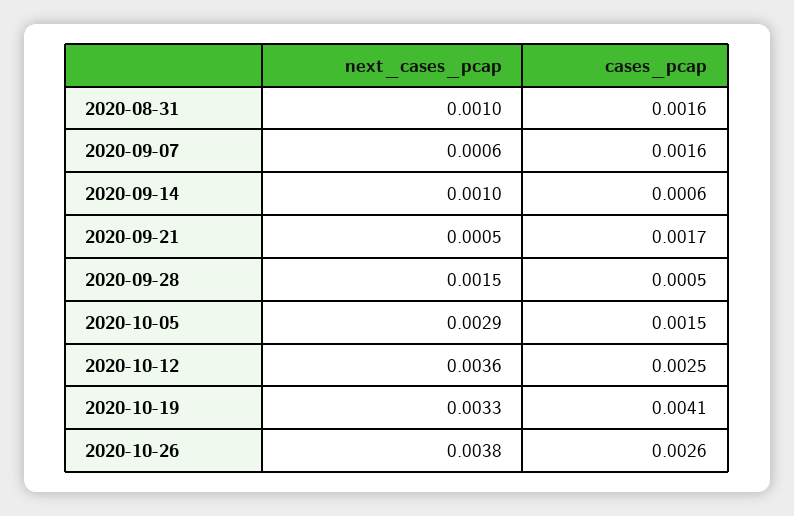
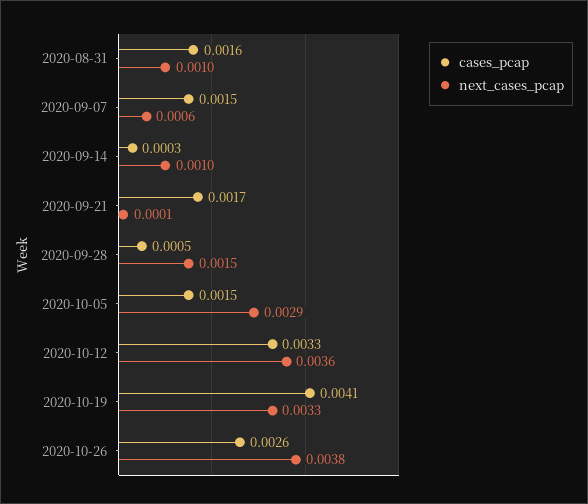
cases_pcap, 2020-09-07: 0.0016 -> 0.0015
cases_pcap, 2020-09-14: 0.0006 -> 0.0003
next_cases_pcap, 2020-09-21: 0.0005 -> 0.0001
cases_pcap, 2020-10-12: 0.0025 -> 0.0033

